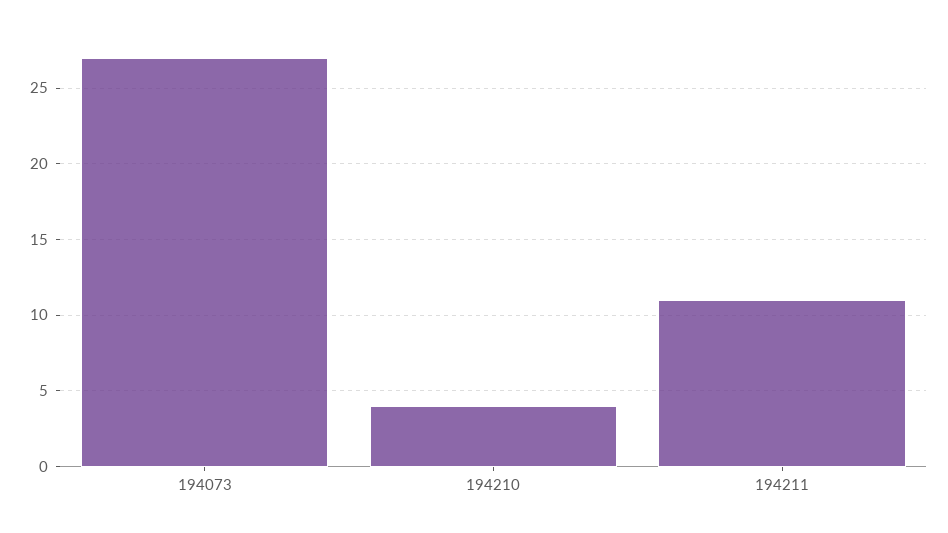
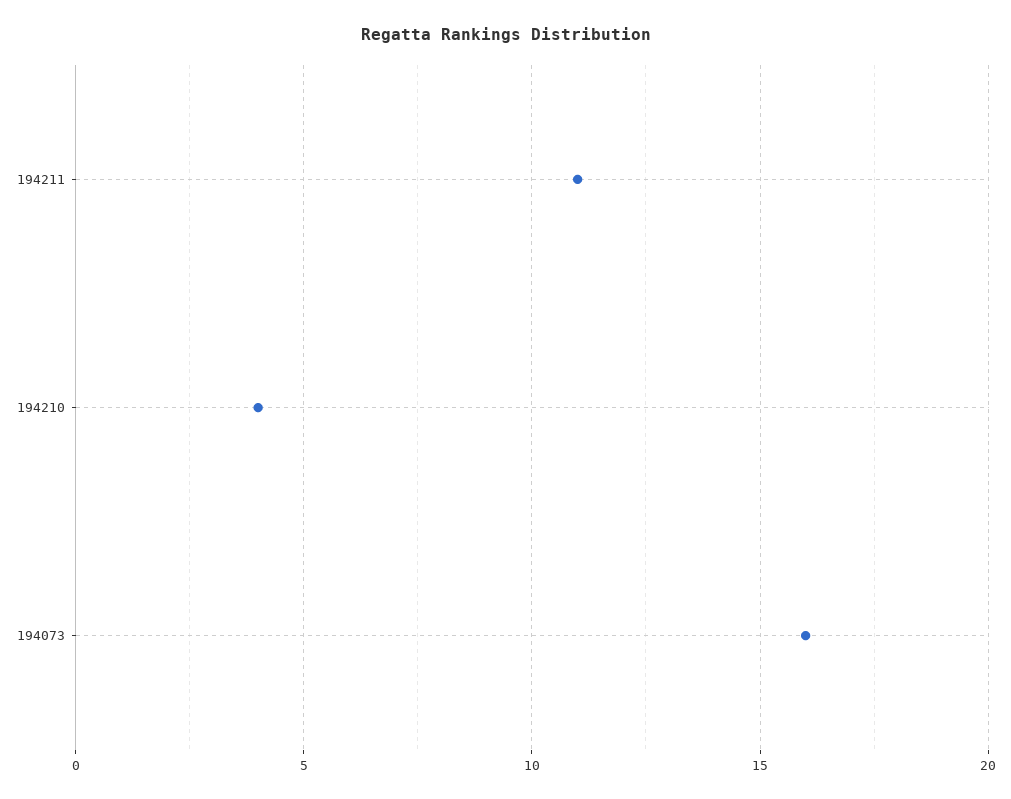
194073: 27 -> 16

